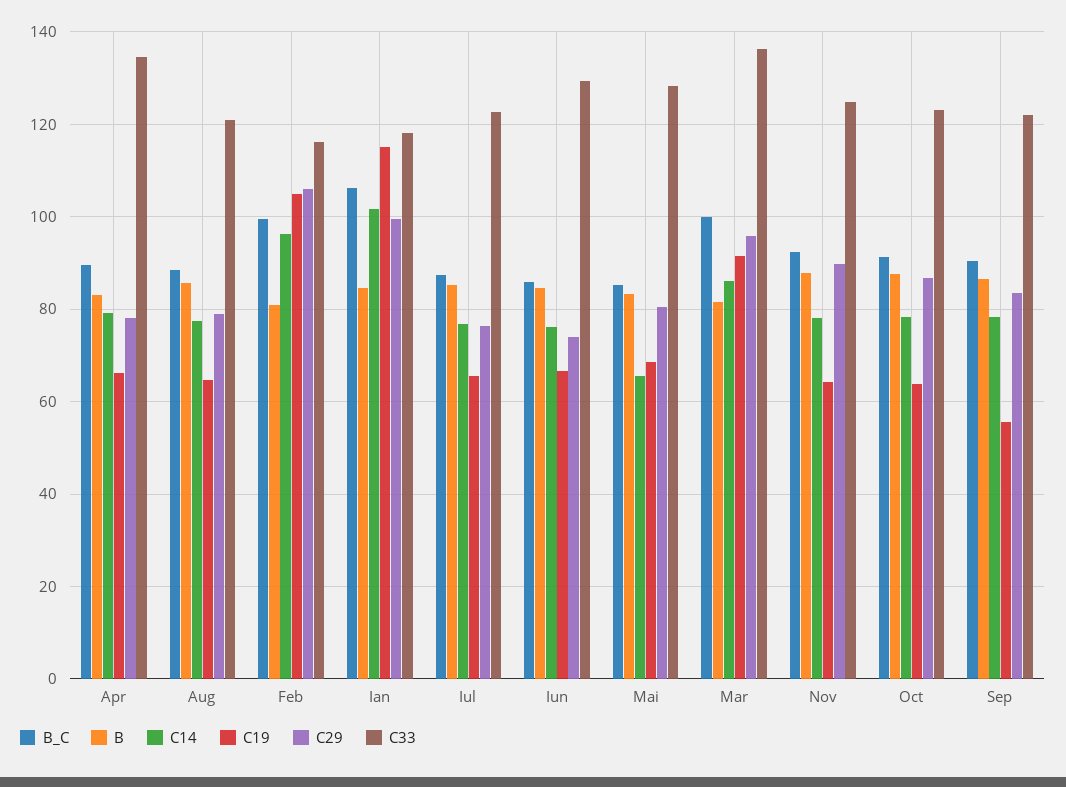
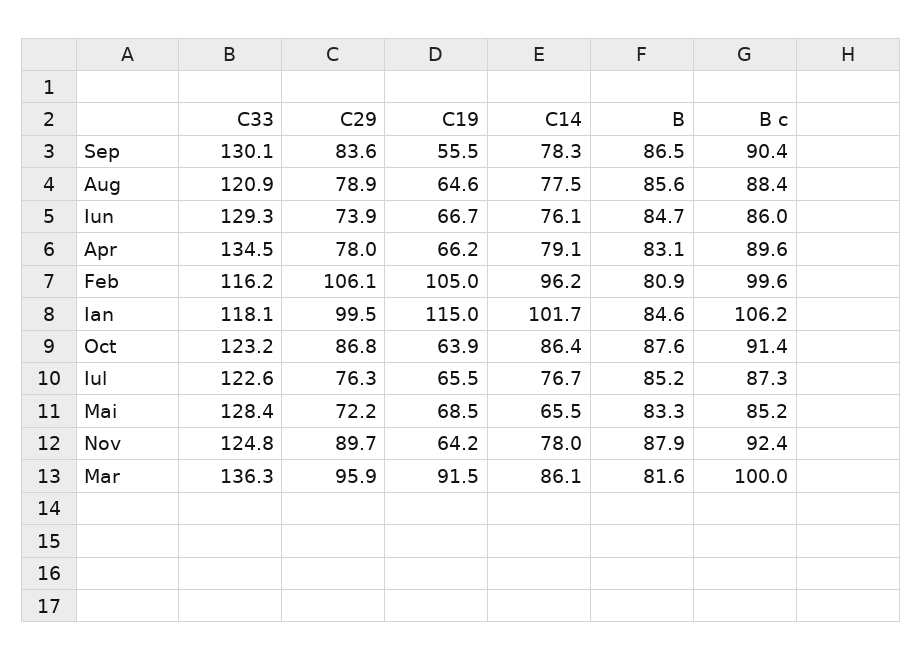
C29, Mai: 80 -> 72.2
C14, Oct: 78 -> 86.4
C33, Sep: 122 -> 130.1

